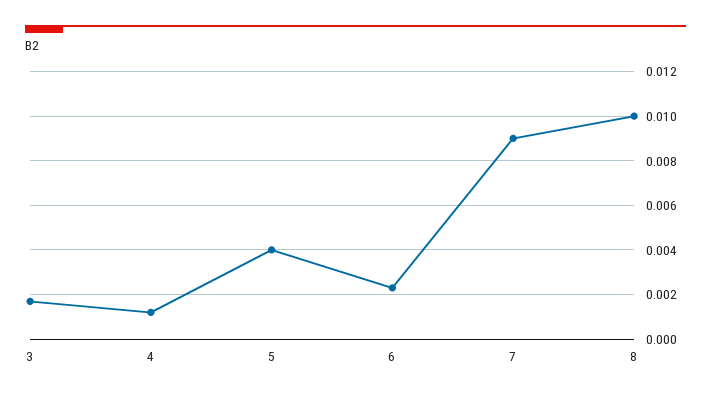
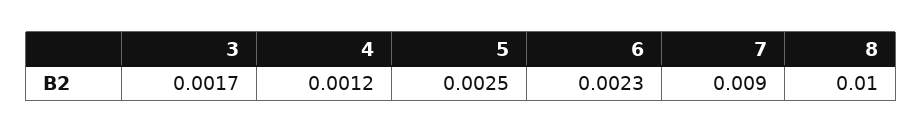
5: 0.004 -> 0.0025

